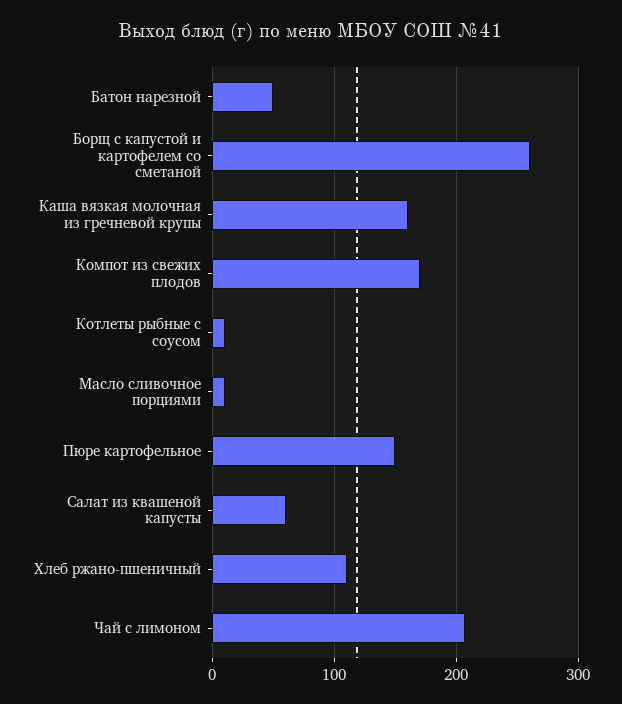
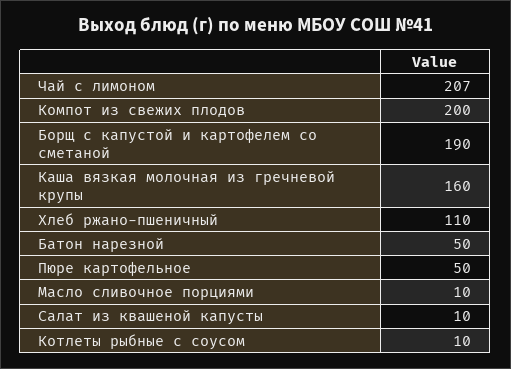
Борщ с капустой и картофелем со сметаной: 260 -> 190
Компот из свежих плодов: 170 -> 200
Пюре картофельное: 150 -> 50
Салат из квашеной капусты: 60 -> 10

